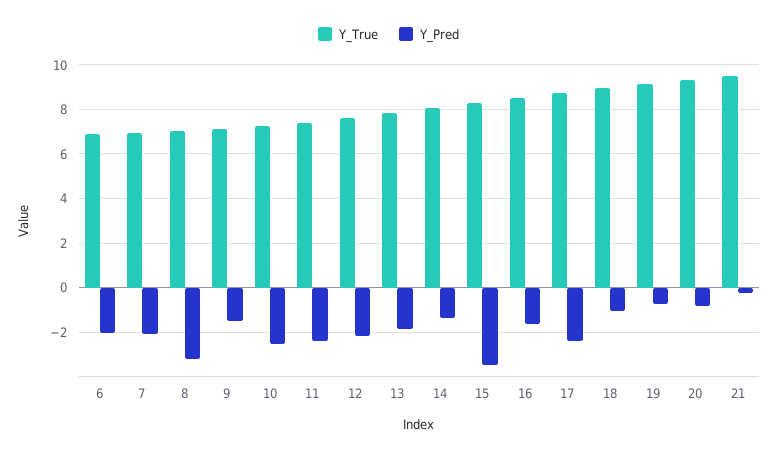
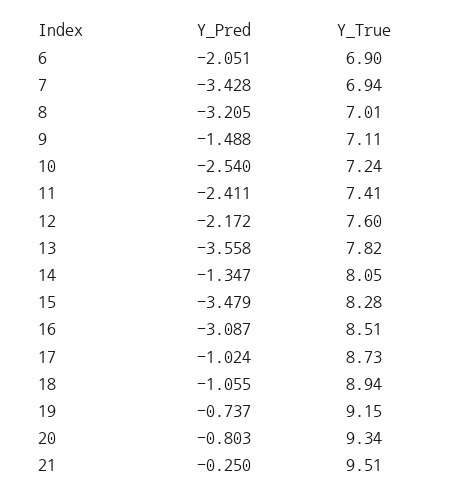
Y_Pred, 7: -2 -> -3.428
Y_Pred, 13: -2 -> -3.558
Y_Pred, 16: -1.5 -> -3.087
Y_Pred, 17: -2.5 -> -1.024

